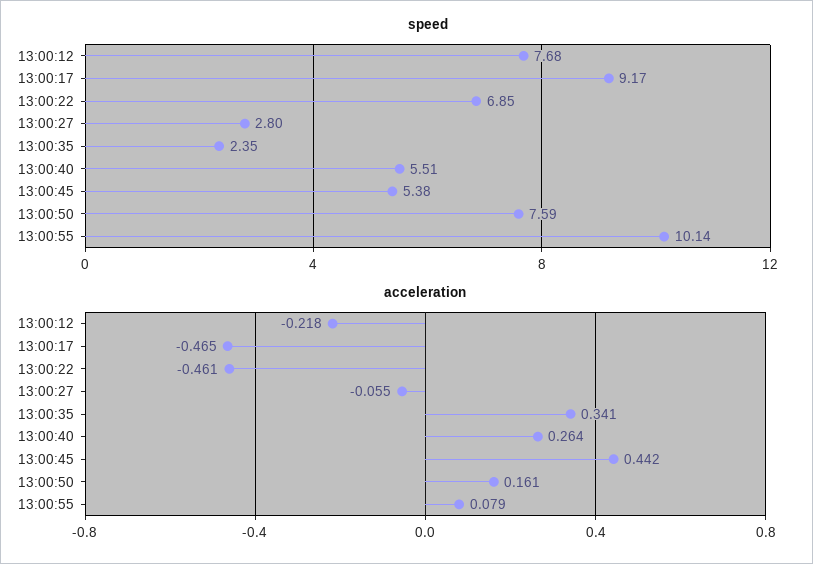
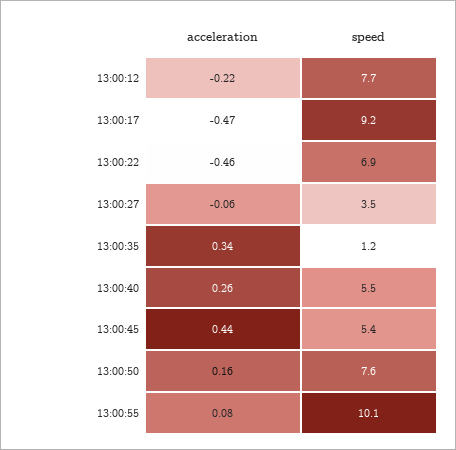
speed, 13:00:27: 2.8 -> 3.5
speed, 13:00:35: 2.35 -> 1.2

